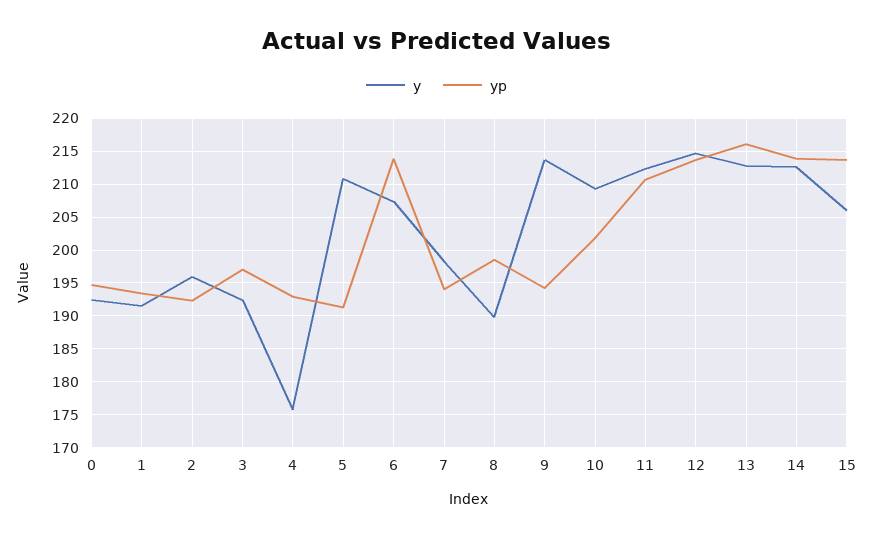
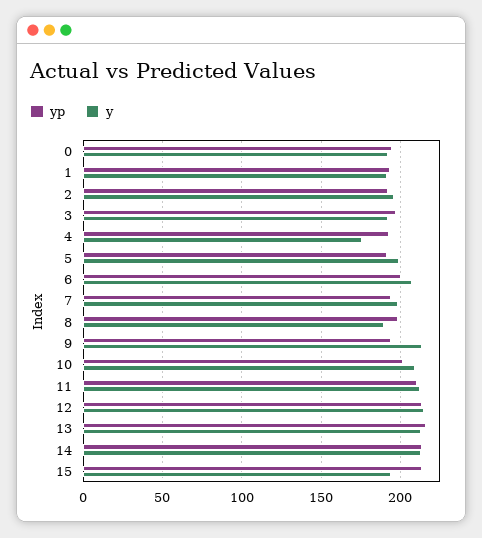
y, 5: 211 -> 200
yp, 6: 214 -> 200
y, 15: 206 -> 195

